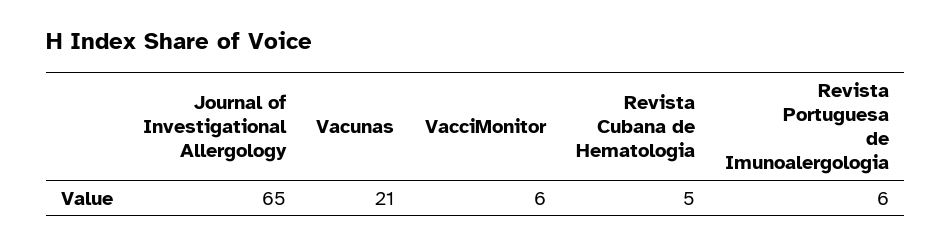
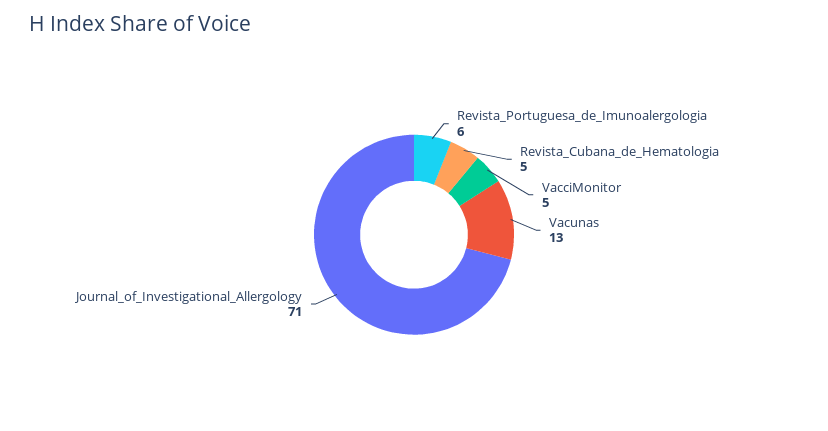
Journal of Investigational Allergology: 65 -> 71
Vacunas: 21 -> 13
VacciMonitor: 6 -> 5

